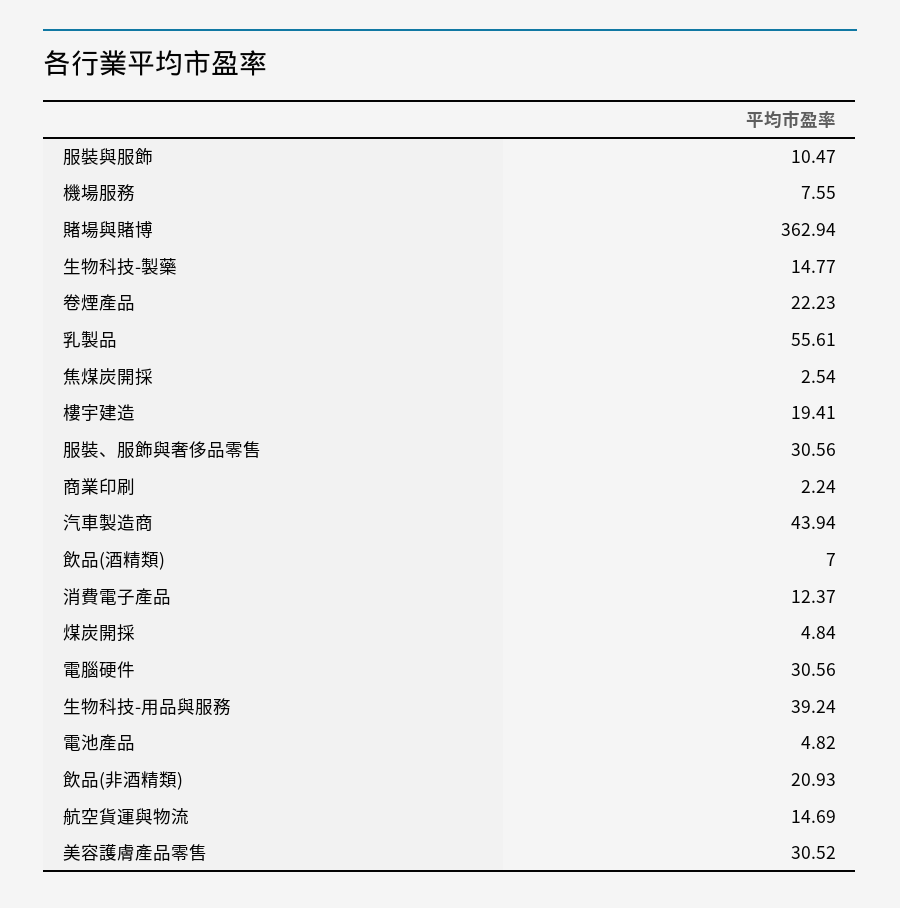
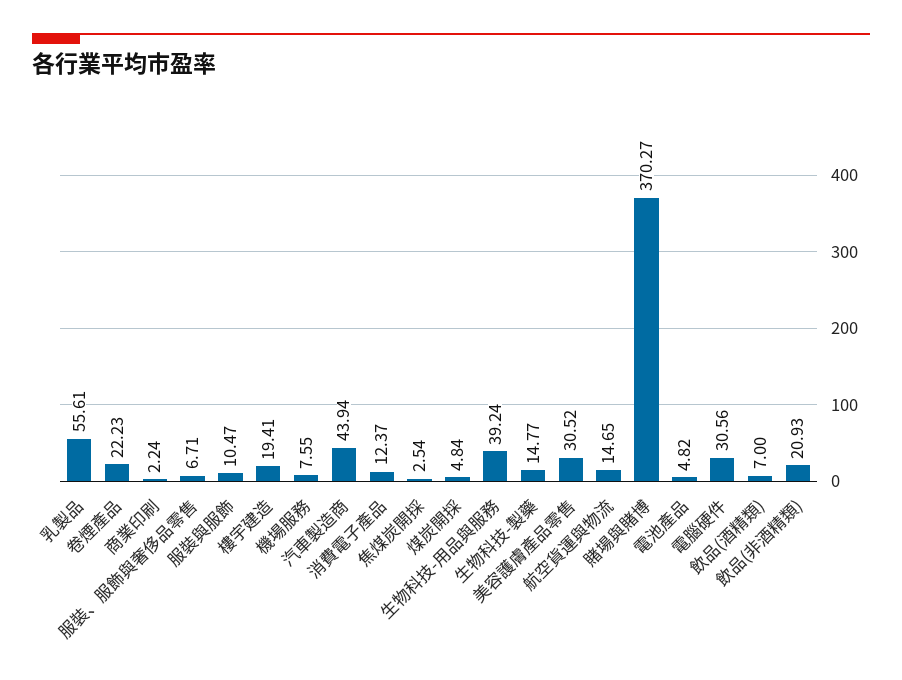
賭場與賭博: 362.94 -> 370.27
服裝、服飾與奢侈品零售: 30.56 -> 6.71
航空貨運與物流: 14.69 -> 14.65

